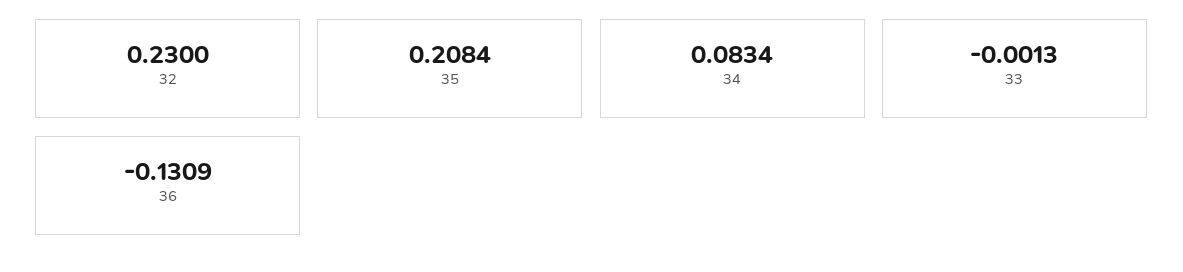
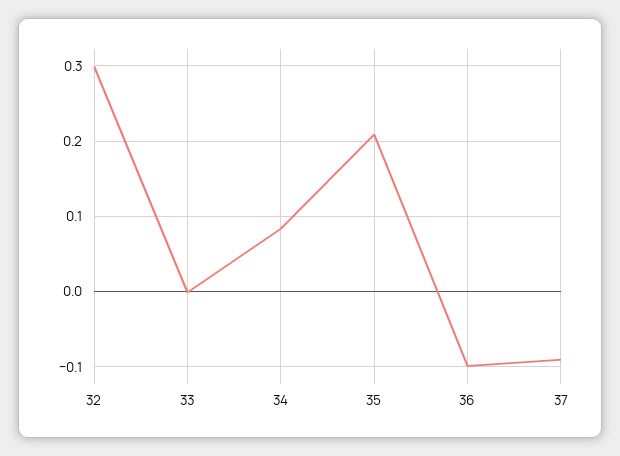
32: 0.23 -> 0.3
36: -0.1309 -> -0.1
37: none -> -0.09

